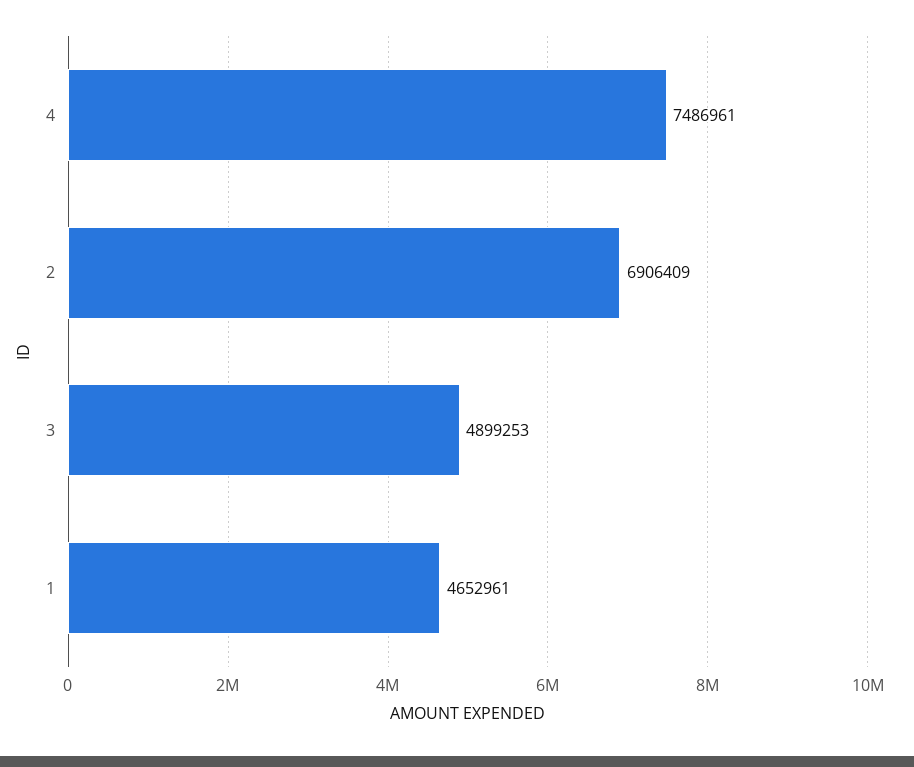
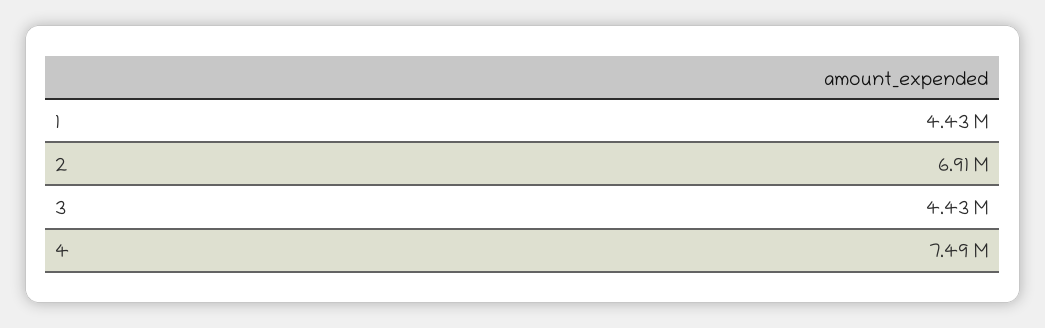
3: 4899253 -> 4430000
1: 4652961 -> 4430000

